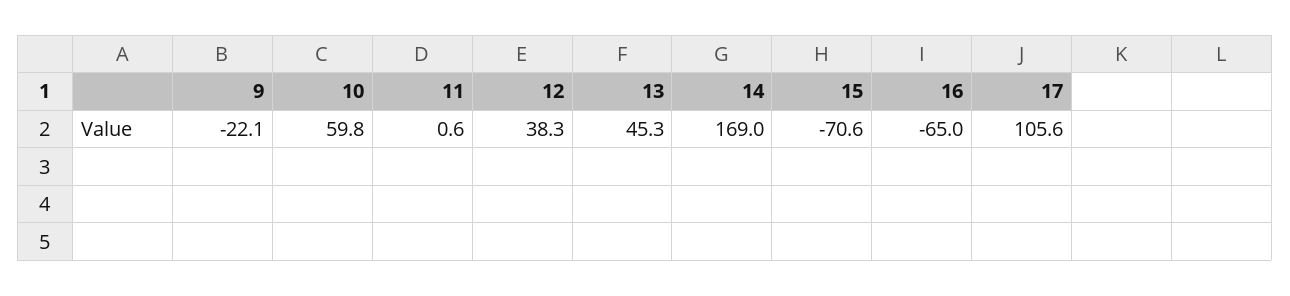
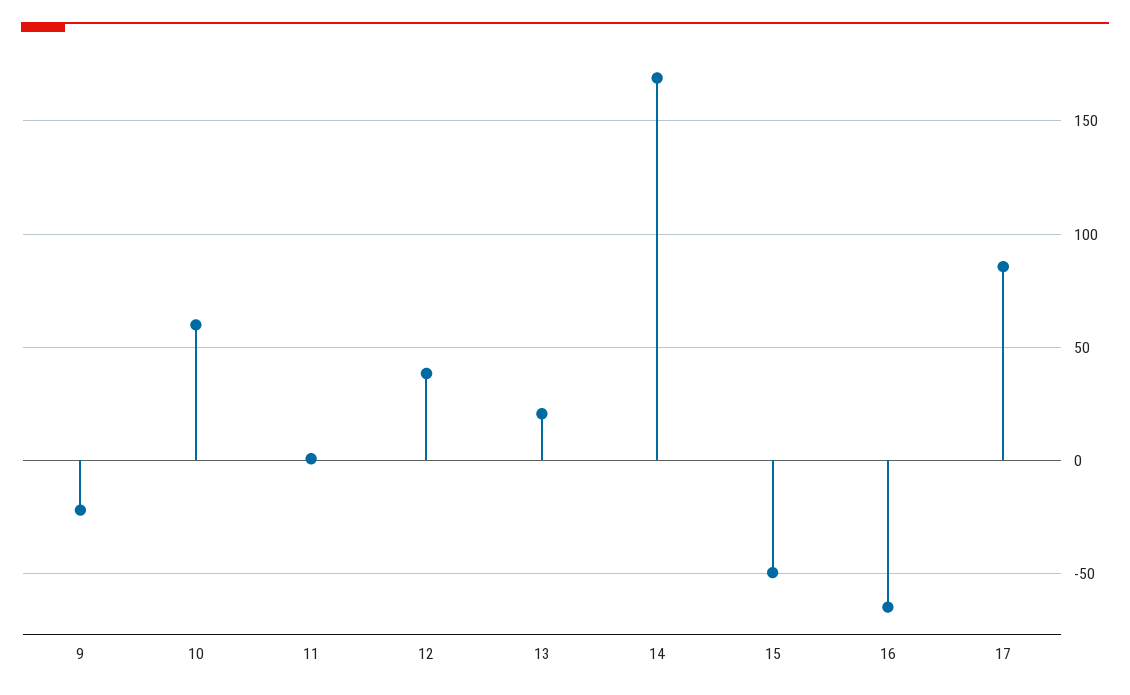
13: 45.3 -> 20
15: -70.6 -> -50
17: 105.6 -> 85

